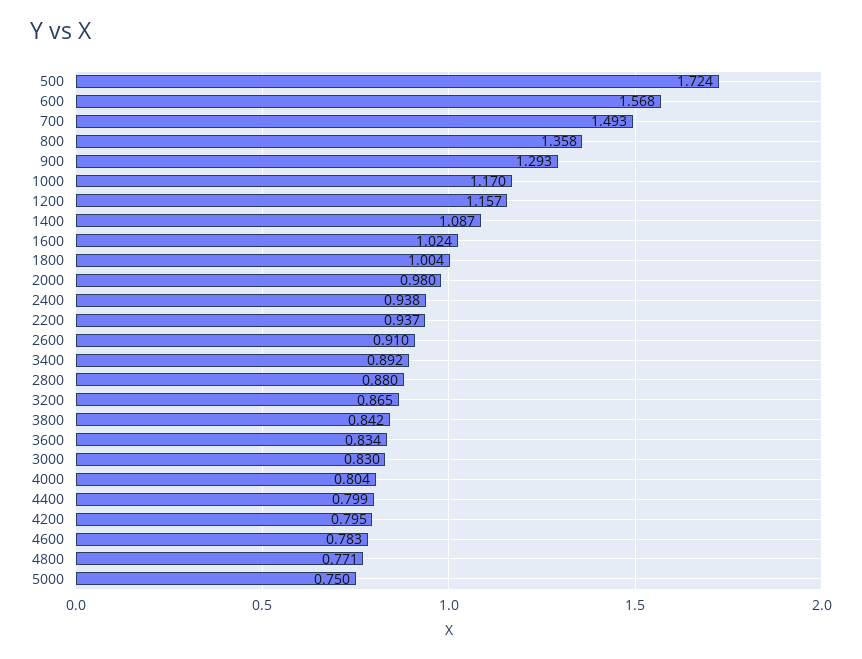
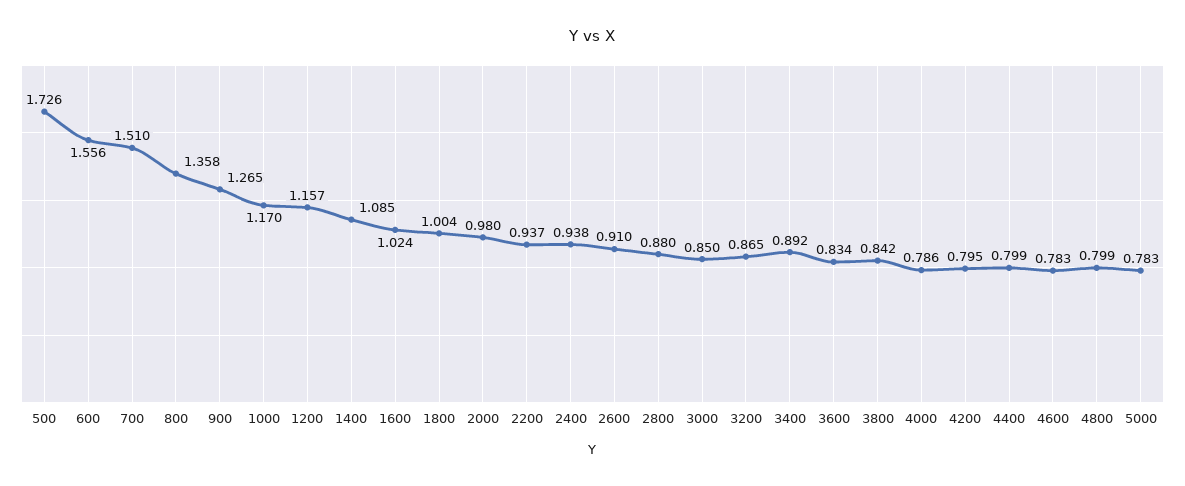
500: 1.724 -> 1.726
600: 1.568 -> 1.556
700: 1.493 -> 1.51
900: 1.293 -> 1.265
1400: 1.087 -> 1.085
3000: 0.83 -> 0.85
4000: 0.804 -> 0.786
4800: 0.771 -> 0.799
5000: 0.75 -> 0.783

